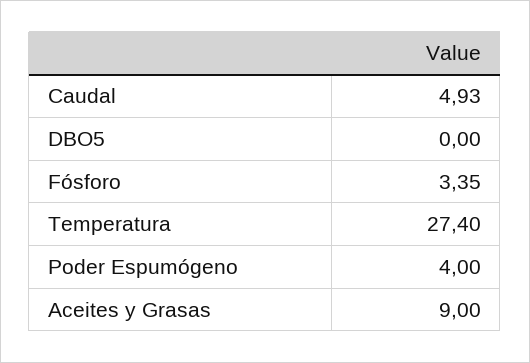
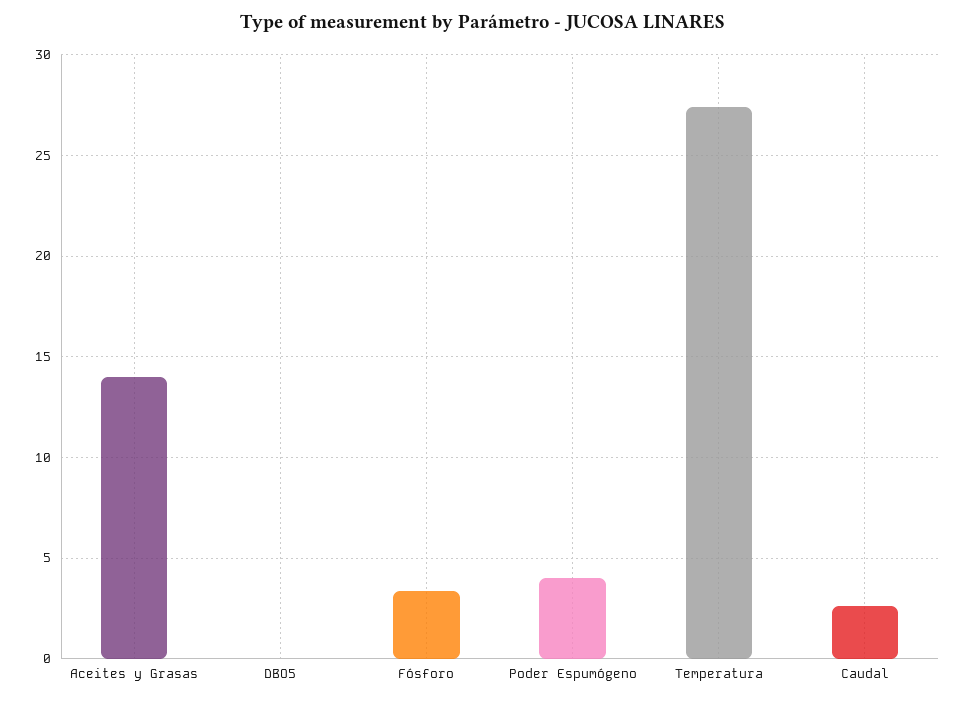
Caudal: 4.93 -> 2.5
Aceites y Grasas: 9 -> 14

